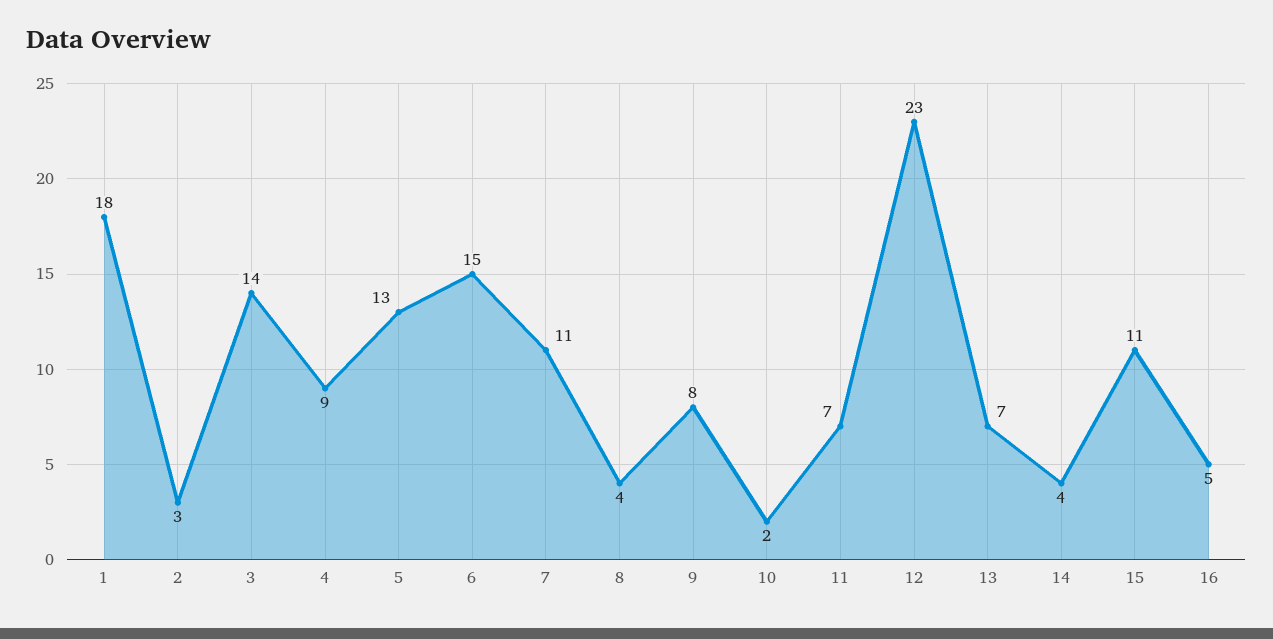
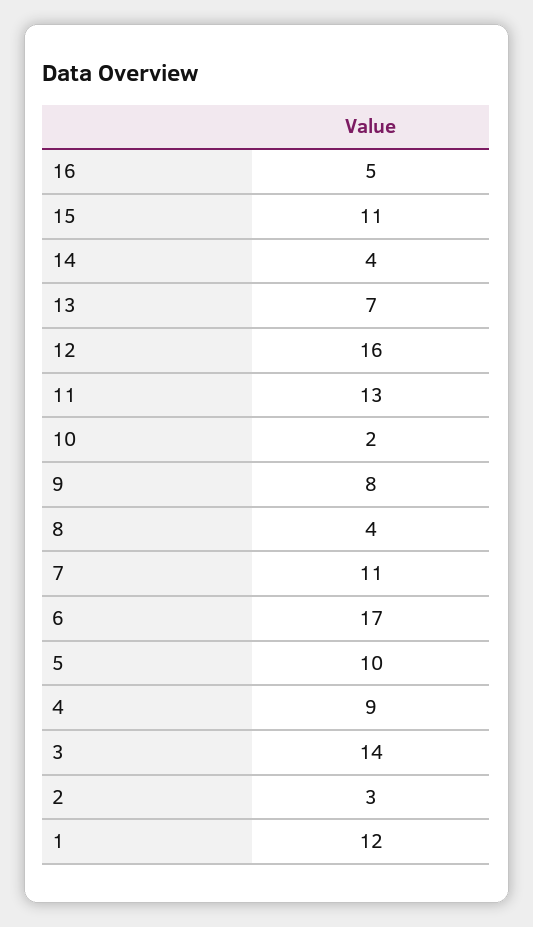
1: 18 -> 12
5: 13 -> 10
6: 15 -> 17
11: 7 -> 13
12: 23 -> 16

